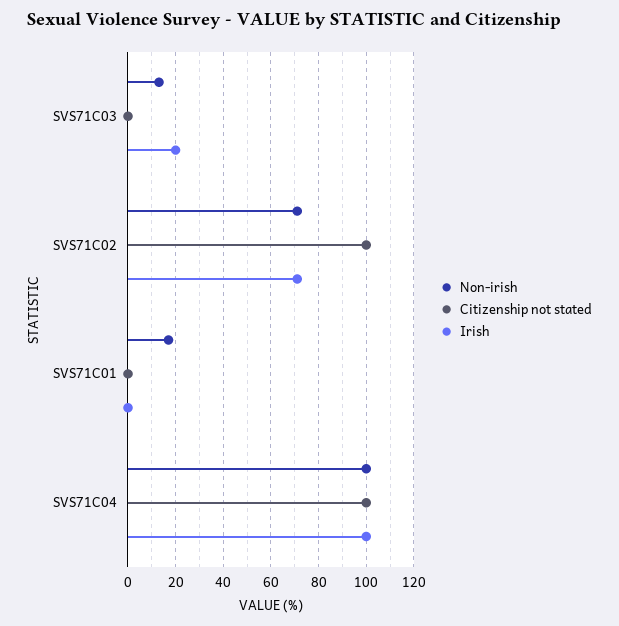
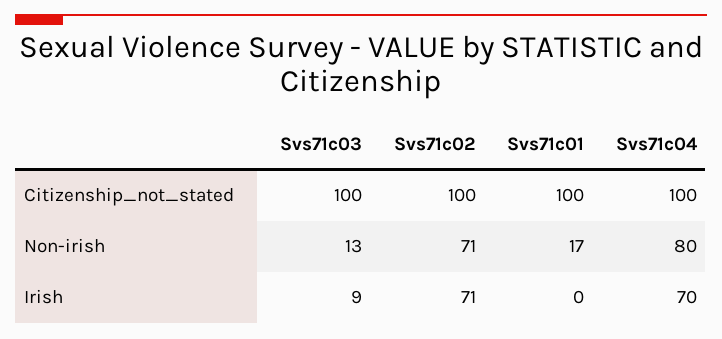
Citizenship not stated, SVS71C03: 0 -> 100
Irish, SVS71C03: 20 -> 9
Citizenship not stated, SVS71C01: 0 -> 100
Non-irish, SVS71C04: 100 -> 80
Irish, SVS71C04: 100 -> 70

